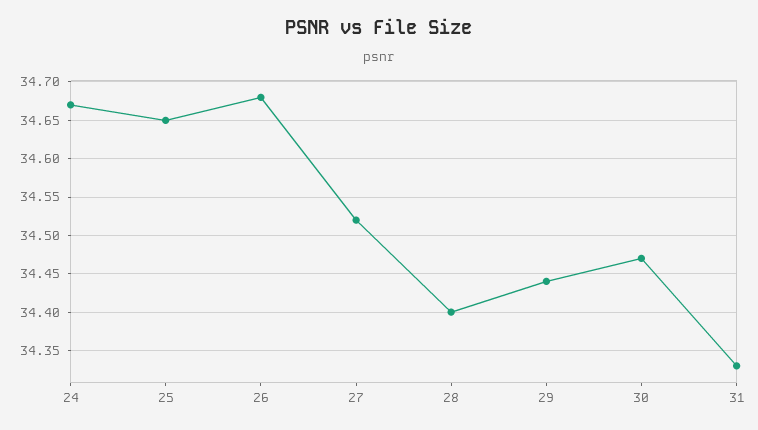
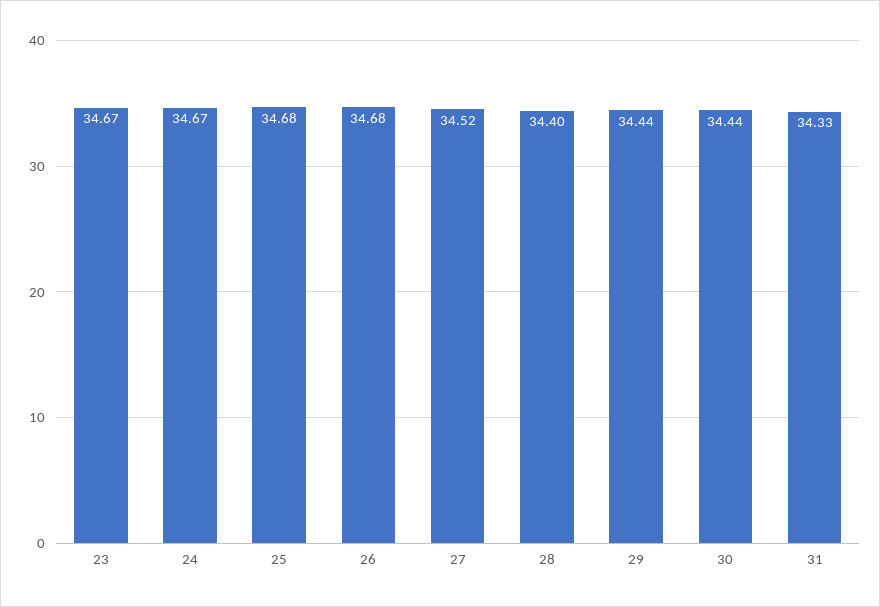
25: 34.65 -> 34.68
30: 34.47 -> 34.44
23: none -> 34.67

